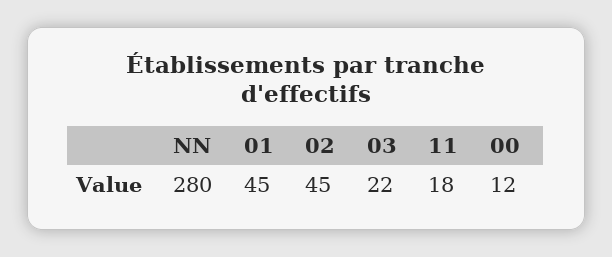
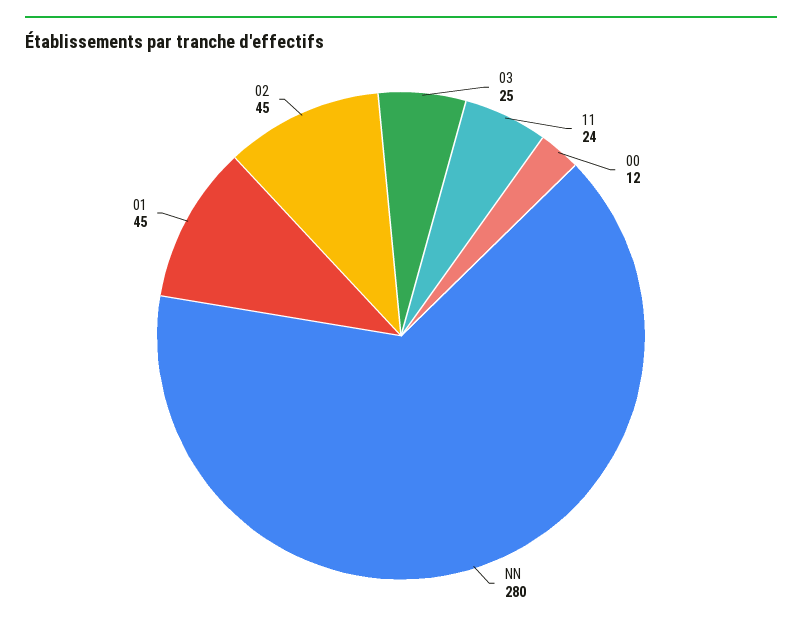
03: 22 -> 25
11: 18 -> 24

